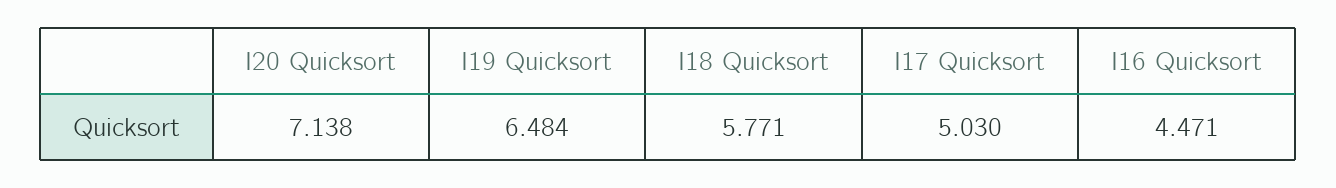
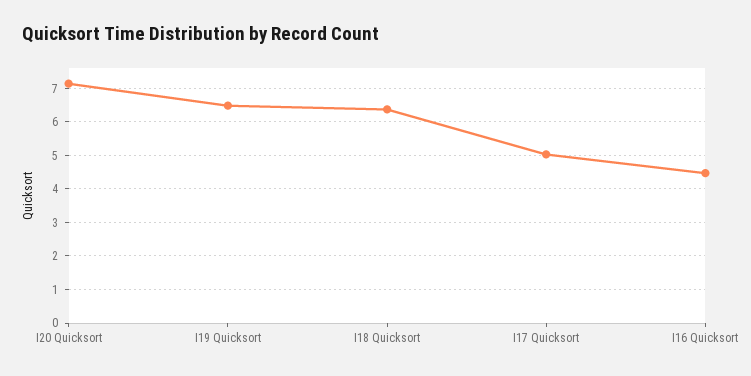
I18 Quicksort: 5.771 -> 6.4

